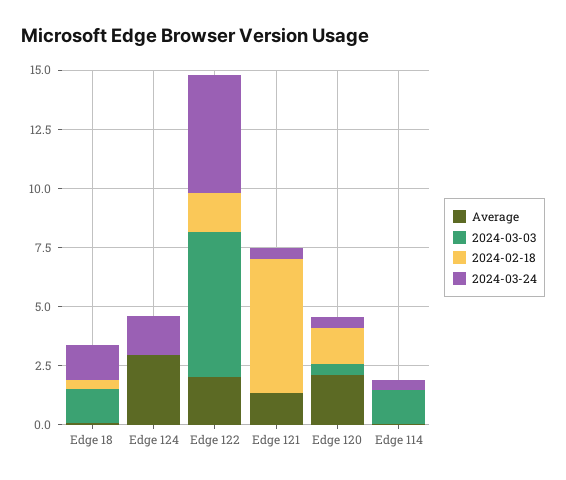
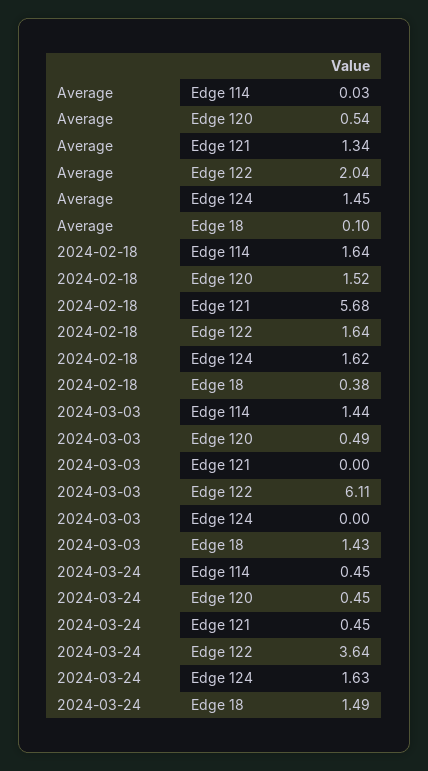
Average, Edge 124: 3 -> 1.45
2024-02-18, Edge 124: 0 -> 1.62
2024-03-24, Edge 122: 5 -> 3.64
Average, Edge 120: 2 -> 0.54
2024-02-18, Edge 114: 0 -> 1.64

